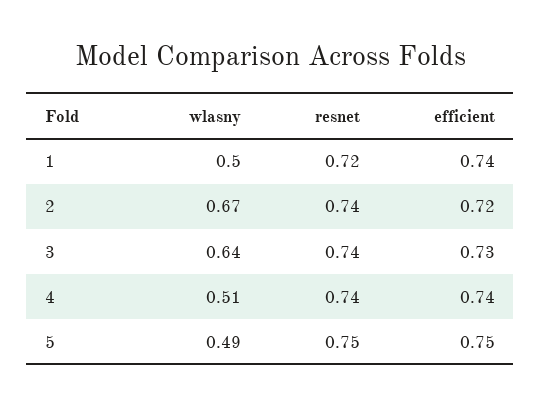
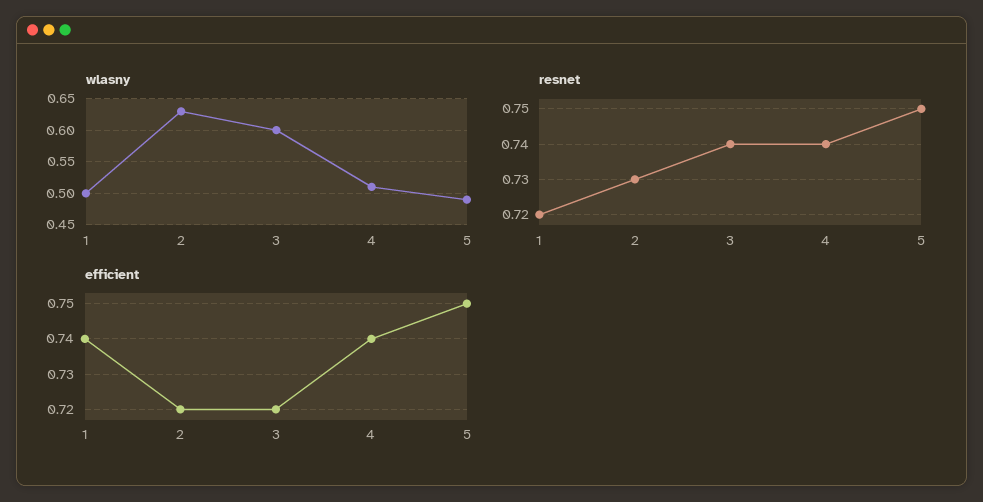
wlasny, 2: 0.67 -> 0.63
resnet, 2: 0.74 -> 0.73
wlasny, 3: 0.64 -> 0.6
efficient, 3: 0.73 -> 0.72

